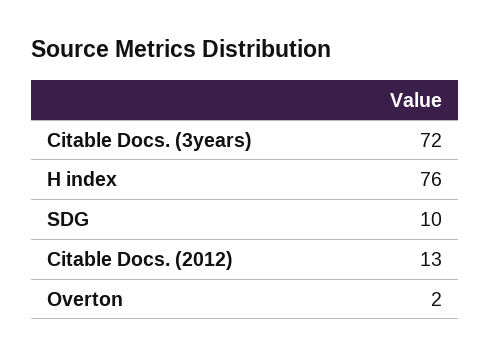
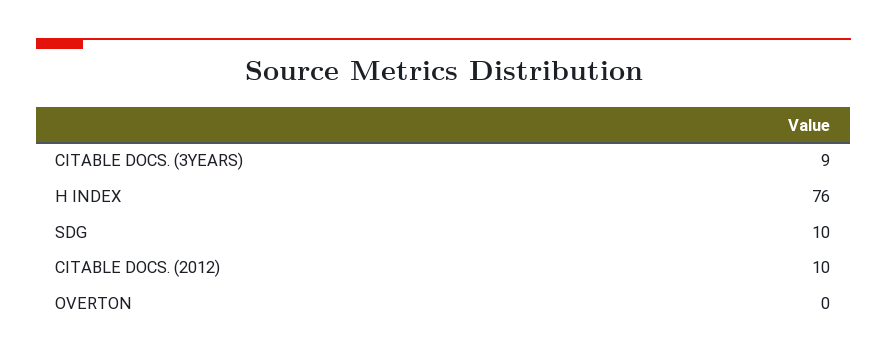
Citable Docs. (3years): 72 -> 9
Citable Docs. (2012): 13 -> 10
Overton: 2 -> 0

